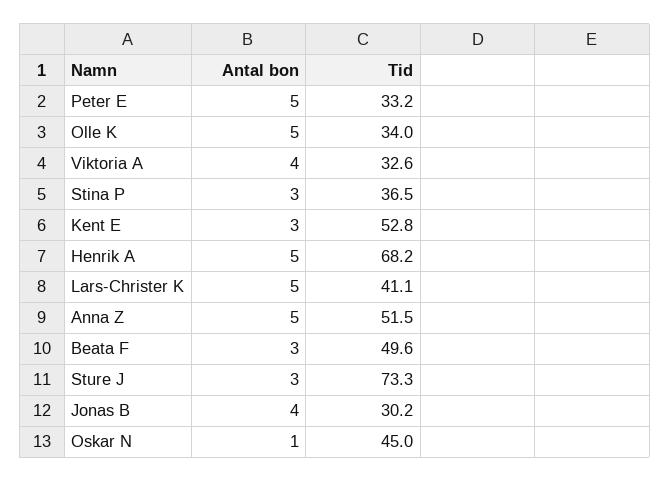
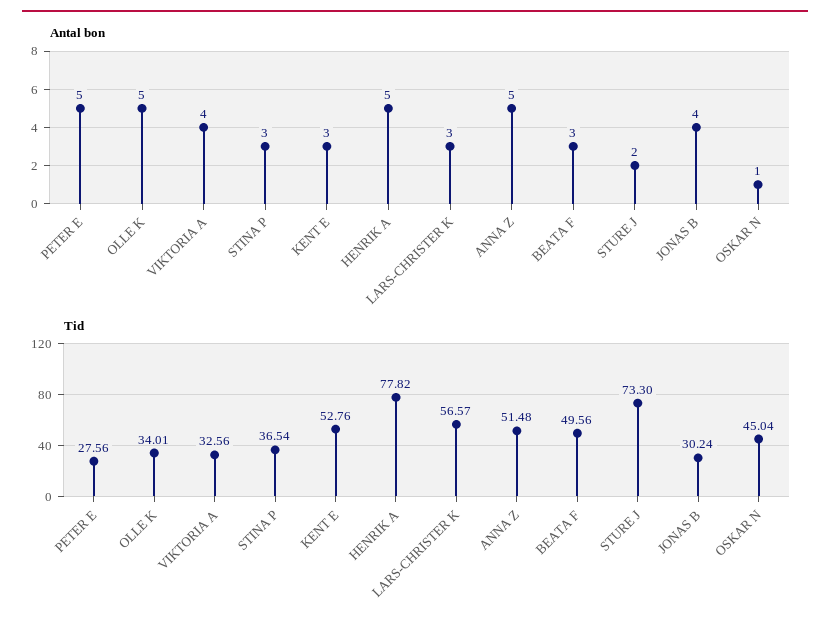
Tid, Peter E: 33.2 -> 27.56
Tid, Henrik A: 68.2 -> 77.82
Antal bon, Lars-Christer K: 5 -> 3
Tid, Lars-Christer K: 41.1 -> 56.57
Antal bon, Sture J: 3 -> 2

